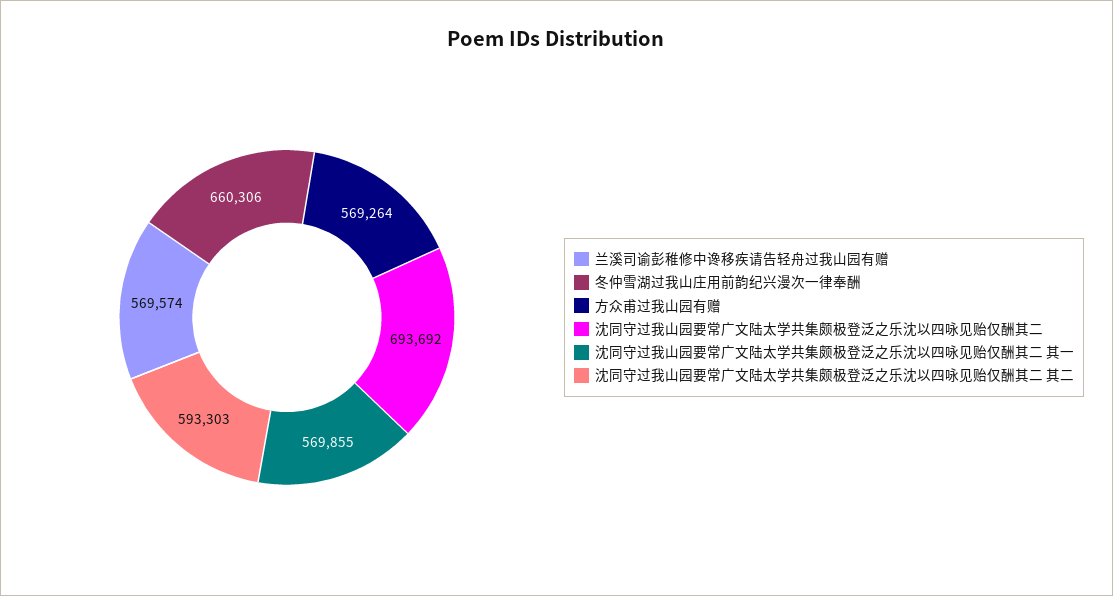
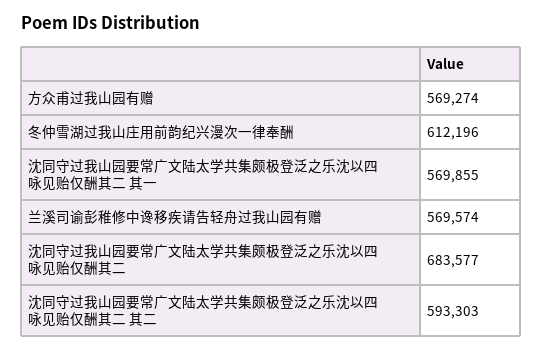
冬仲雪湖过我山庄用前韵纪兴漫次一律奉酬: 660306 -> 612196
方众甫过我山园有赠: 569264 -> 569274
沈同守过我山园要常广文陆太学共集颇极登泛之乐沈以四咏见贻仅酬其二: 693692 -> 683577

